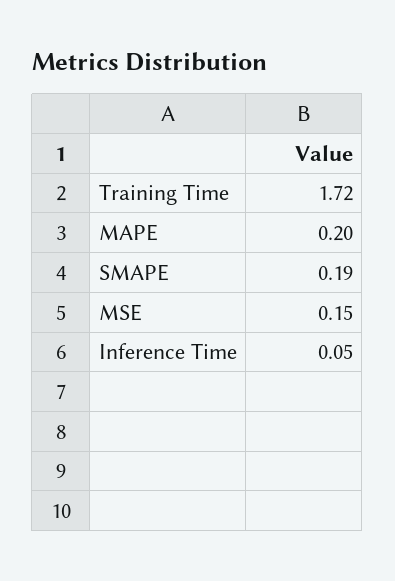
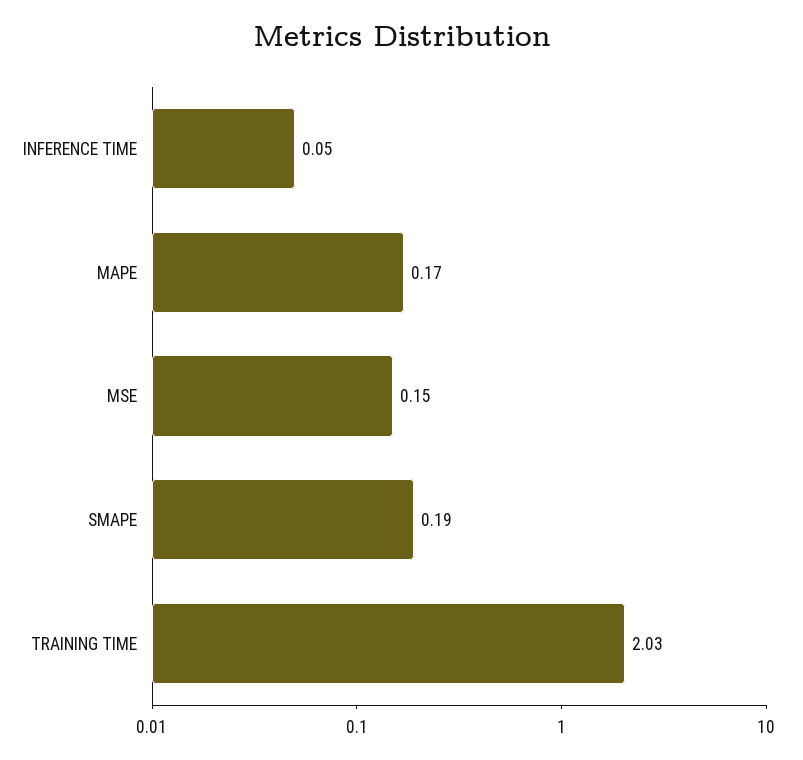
Training Time: 1.72 -> 2.03
MAPE: 0.2 -> 0.17

